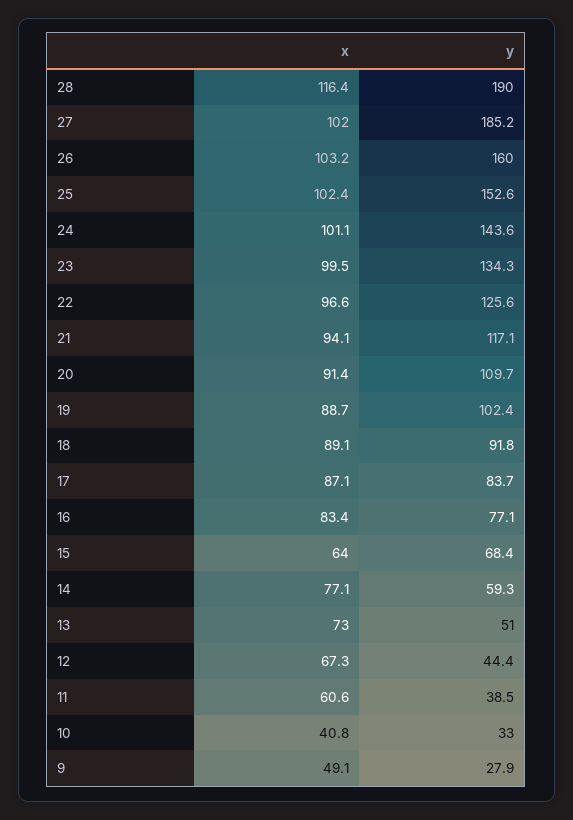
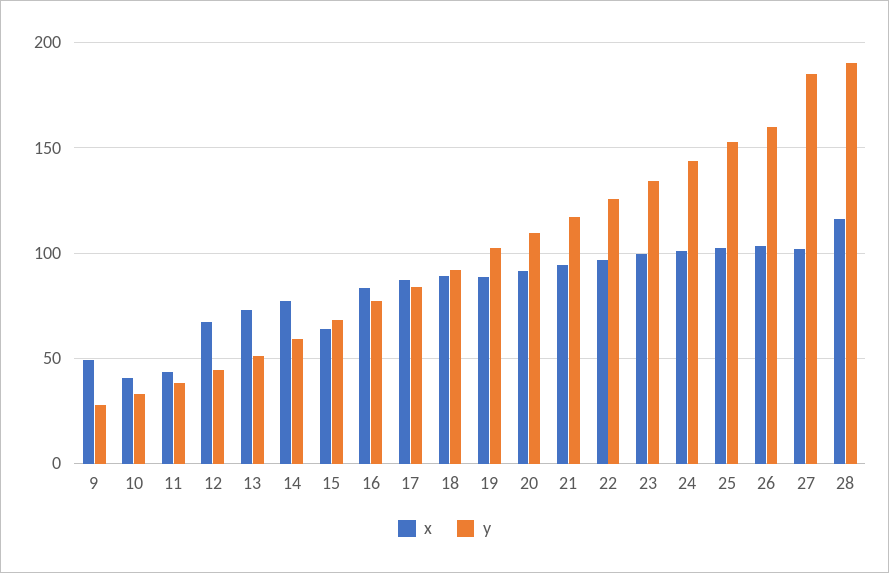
x, 11: 60.6 -> 45

